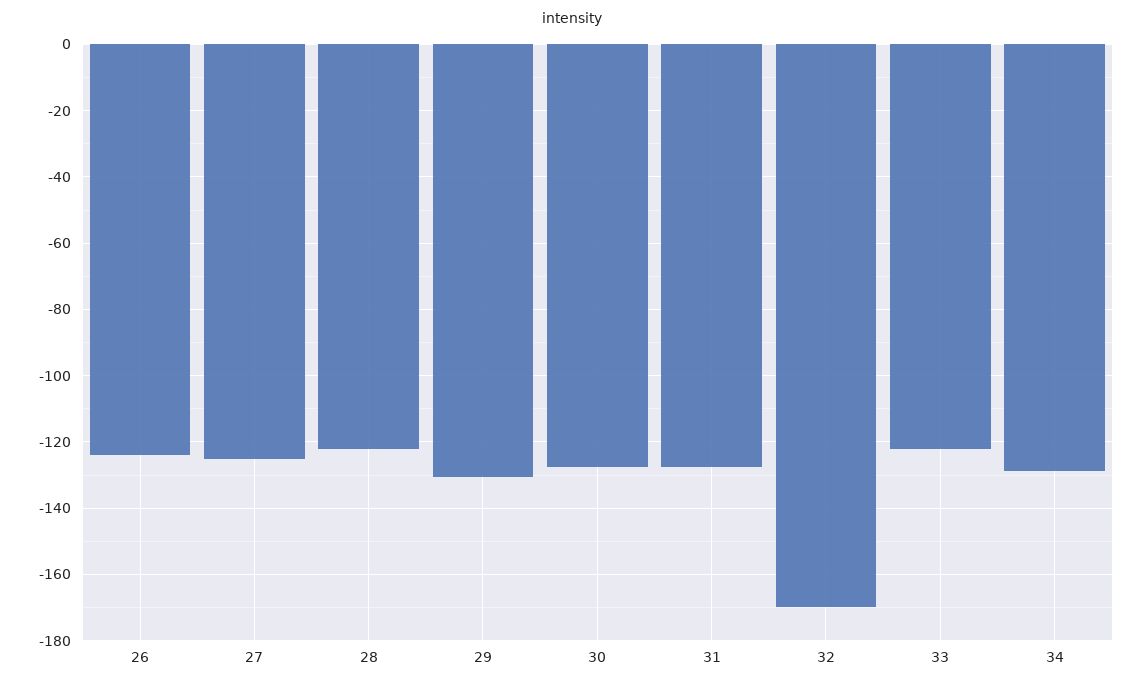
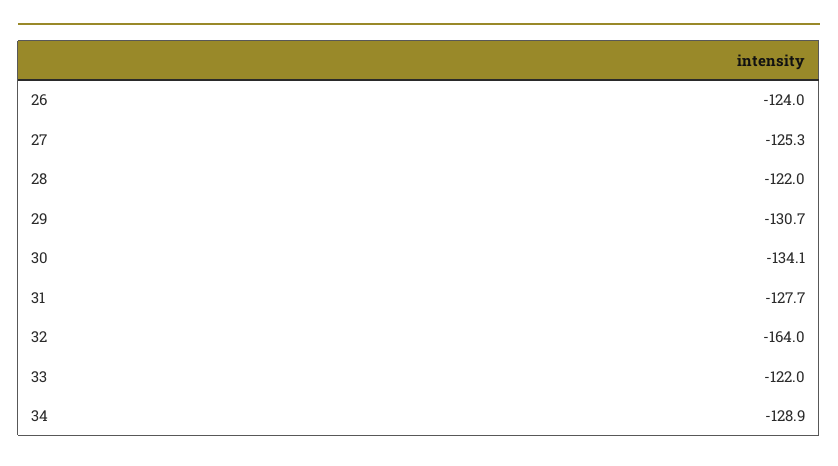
30: -128 -> -134.1
32: -170 -> -164

